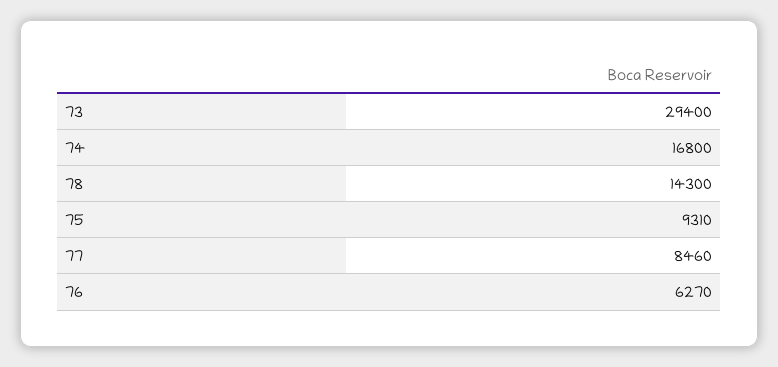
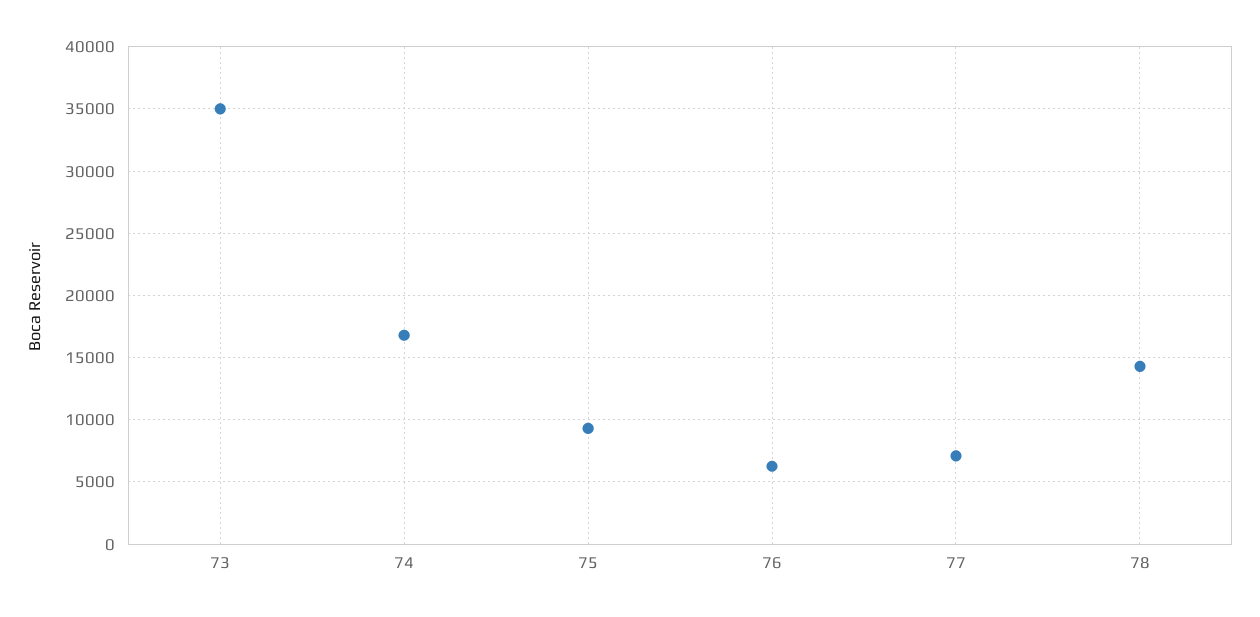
73: 29400 -> 35000
77: 8460 -> 7000

